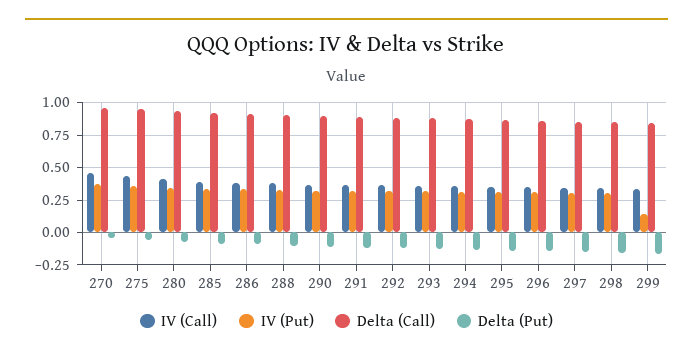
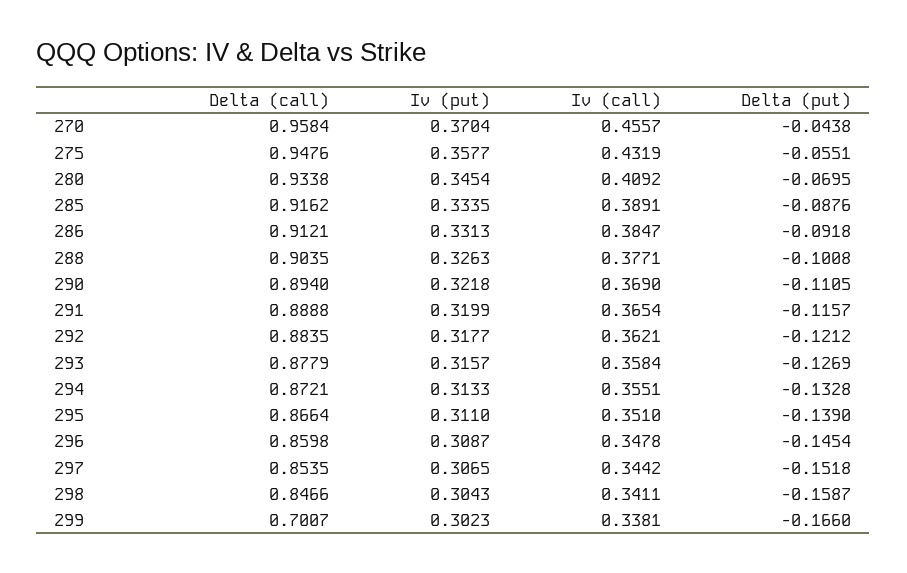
IV (Put), 299: 0.15 -> 0.3023
Delta (Call), 299: 0.85 -> 0.7007

